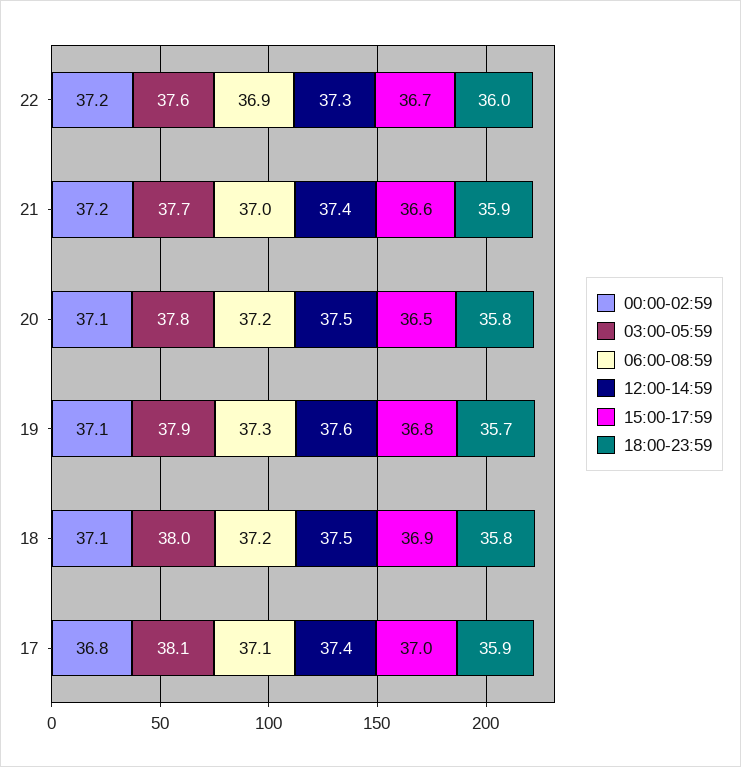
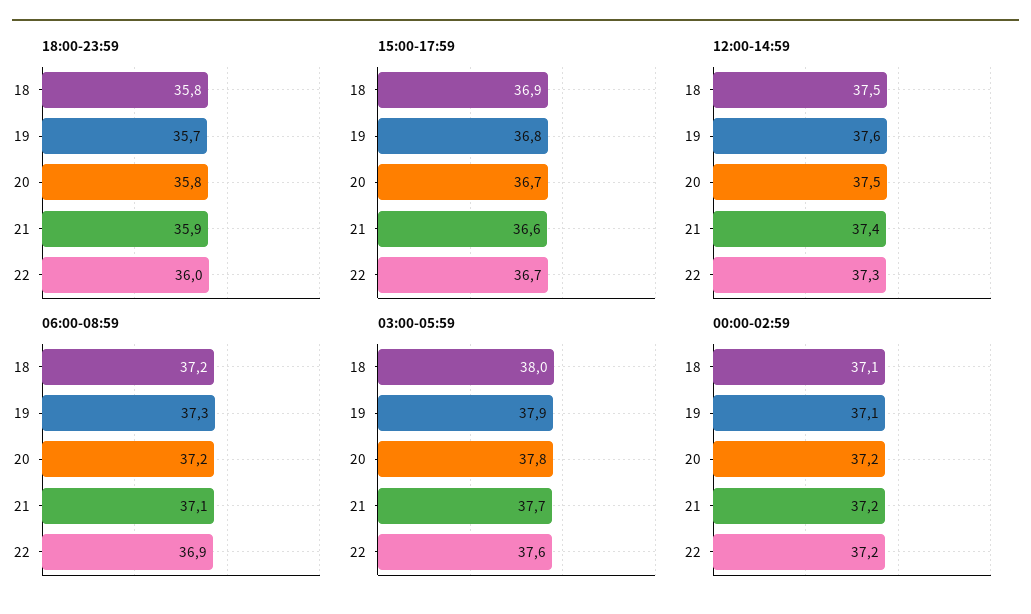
06:00-08:59, 21: 37 -> 37.1
00:00-02:59, 20: 37.1 -> 37.2
15:00-17:59, 20: 36.5 -> 36.7
00:00-02:59, 17: 36.8 -> none
03:00-05:59, 17: 38.1 -> none
06:00-08:59, 17: 37.1 -> none
12:00-14:59, 17: 37.4 -> none
15:00-17:59, 17: 37 -> none
18:00-23:59, 17: 35.9 -> none

